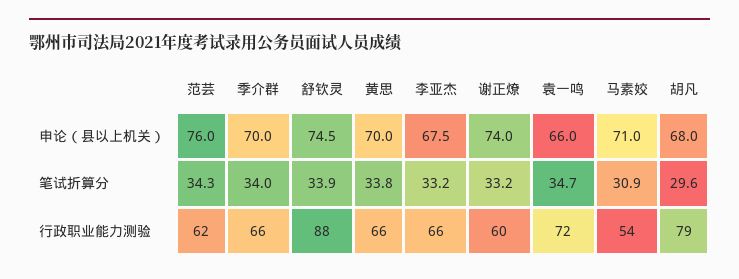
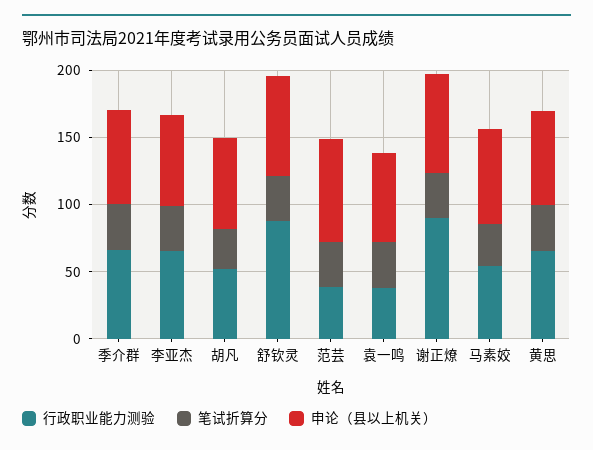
行政职业能力测验, 范芸: 62 -> 40
行政职业能力测验, 谢正燎: 60 -> 90
行政职业能力测验, 袁一鸣: 72 -> 40
行政职业能力测验, 胡凡: 79 -> 50

